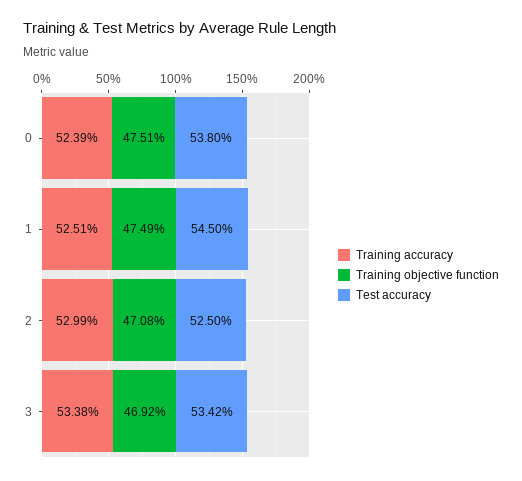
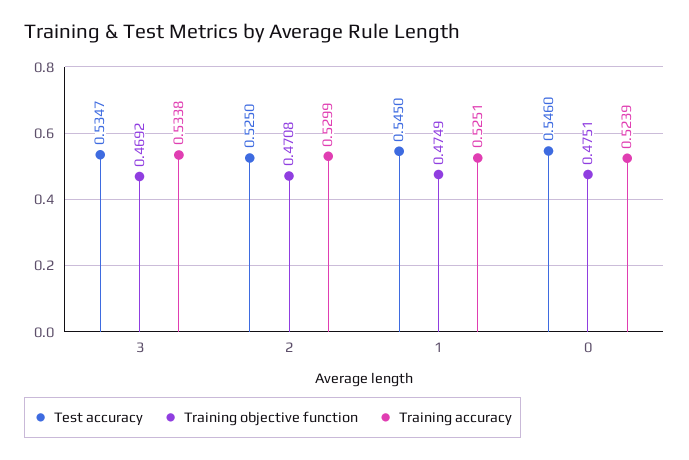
Test accuracy, 0: 0.538 -> 0.546
Test accuracy, 3: 0.5342 -> 0.5347

